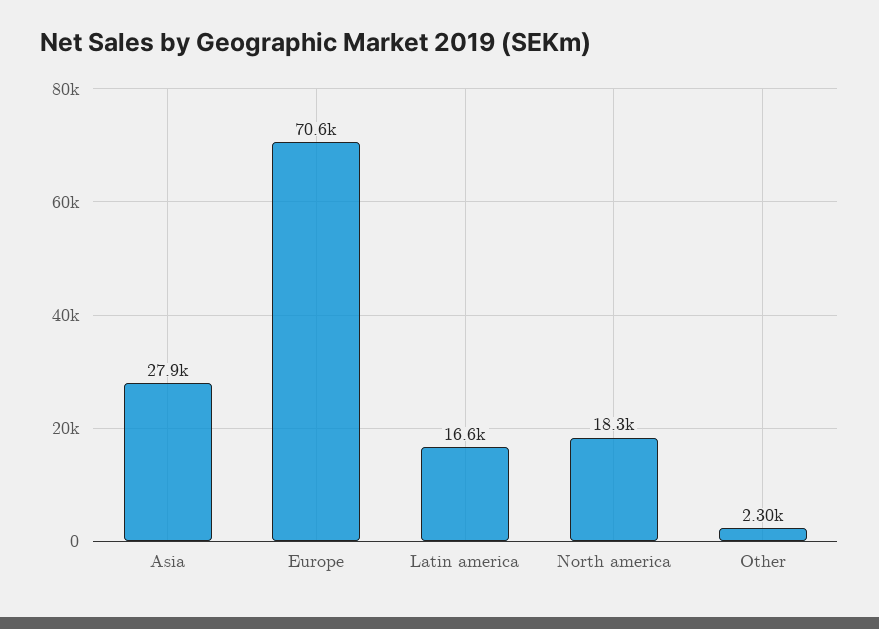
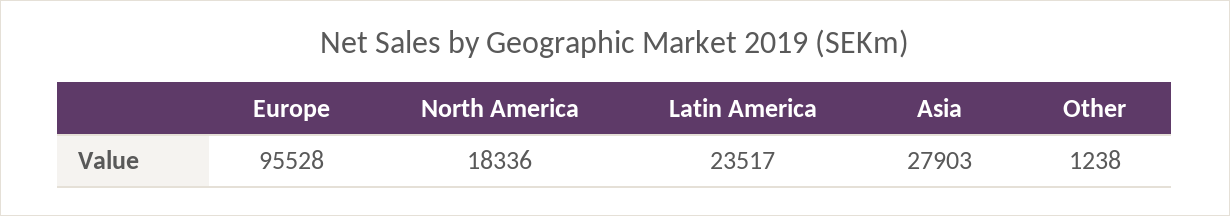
Europe: 70600 -> 95528
Latin america: 16600 -> 23517
Other: 2300 -> 1238

